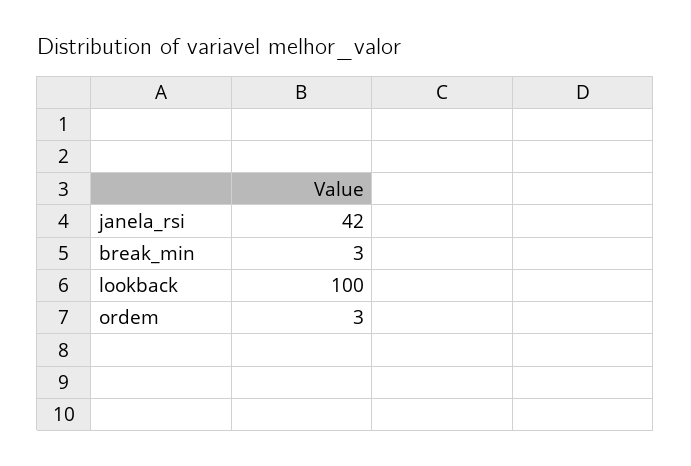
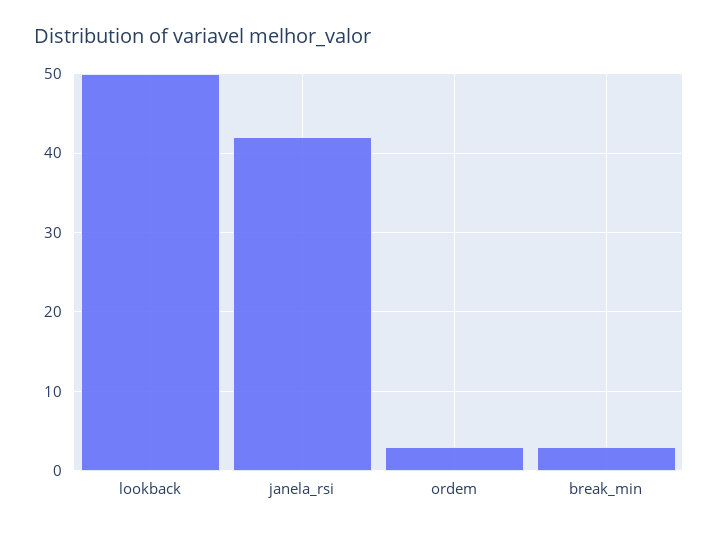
lookback: 100 -> 50

